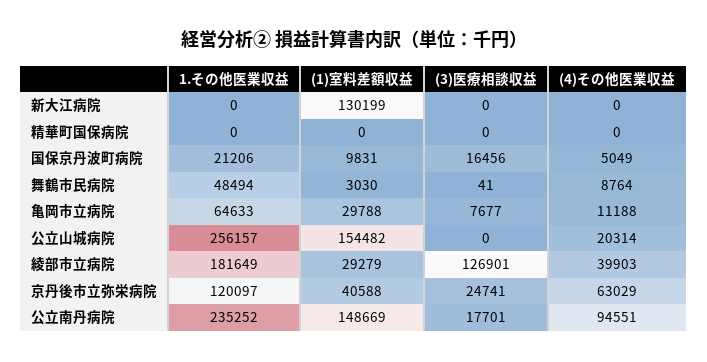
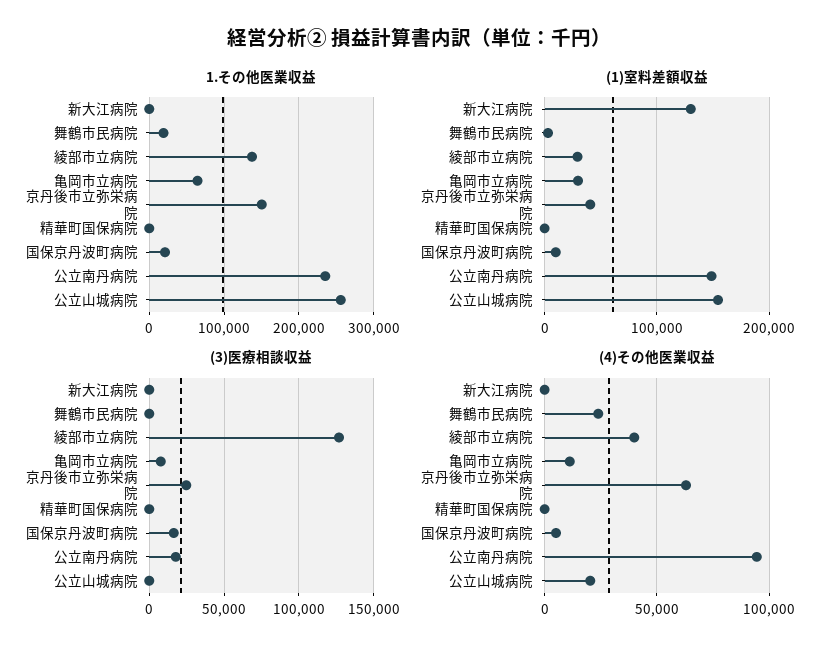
1.その他医業収益, 舞鶴市民病院: 48494 -> 20000
(4)その他医業収益, 舞鶴市民病院: 8764 -> 25000
1.その他医業収益, 綾部市立病院: 181649 -> 140000
1.その他医業収益, 京丹後市立弥栄病院: 120097 -> 150000

